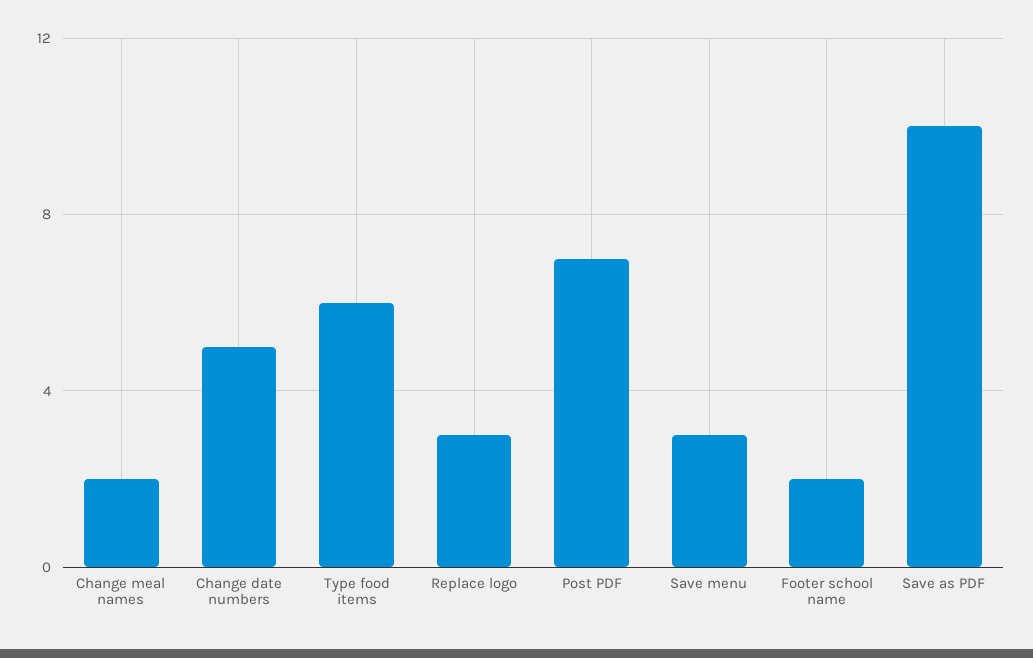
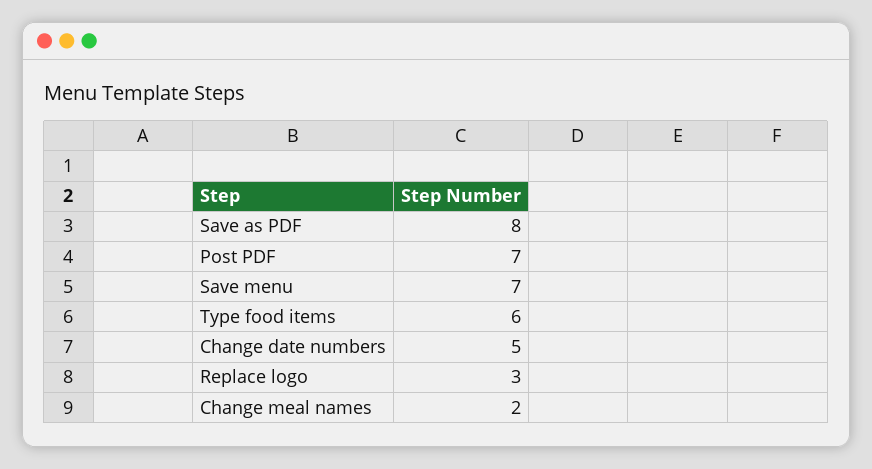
Save menu: 3 -> 7
Footer school name: 2 -> none
Save as PDF: 10 -> 8

